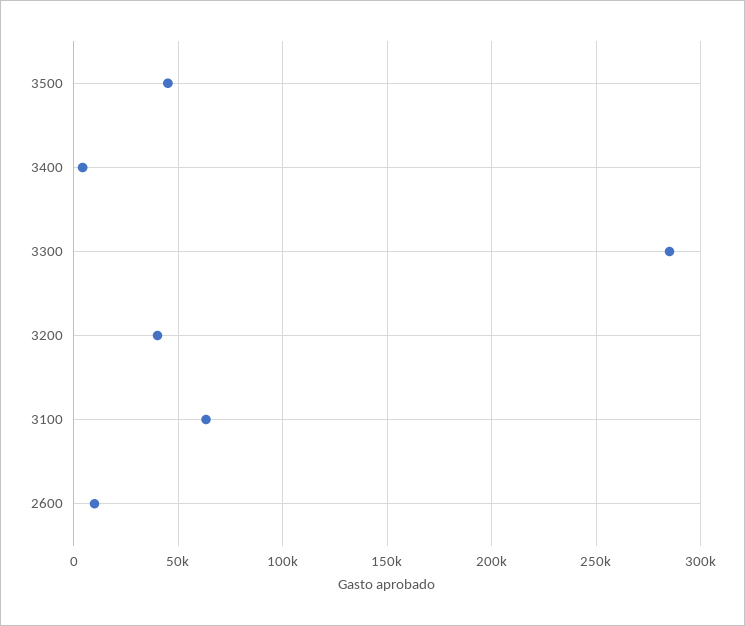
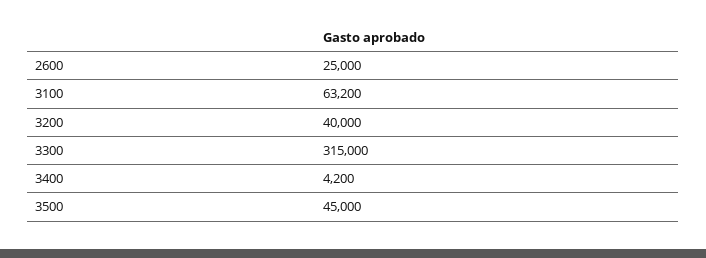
3300: 285000 -> 315000
2600: 10000 -> 25000

